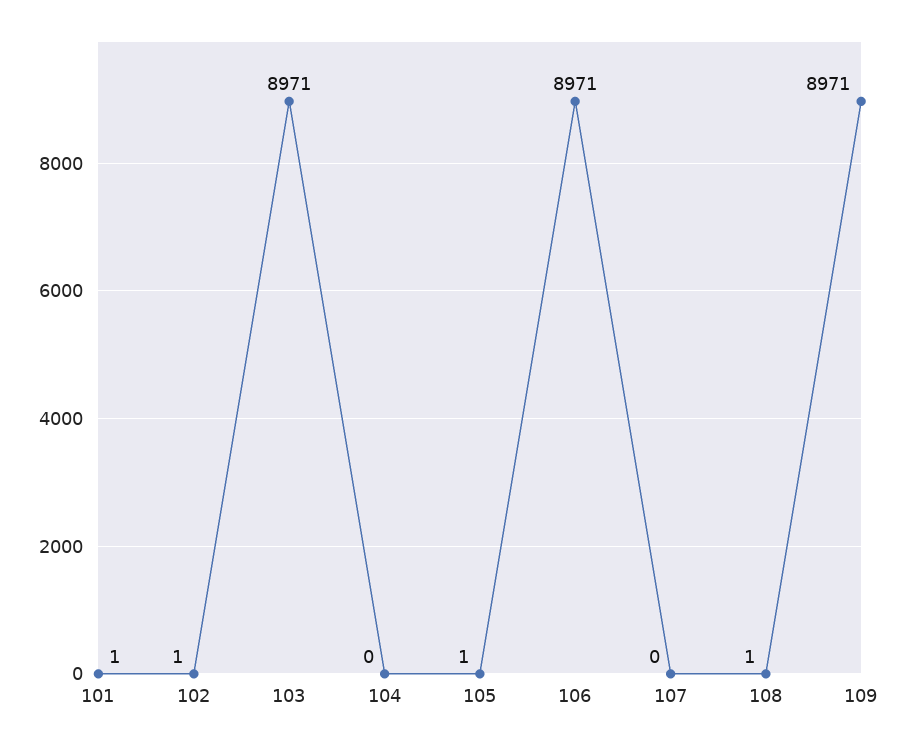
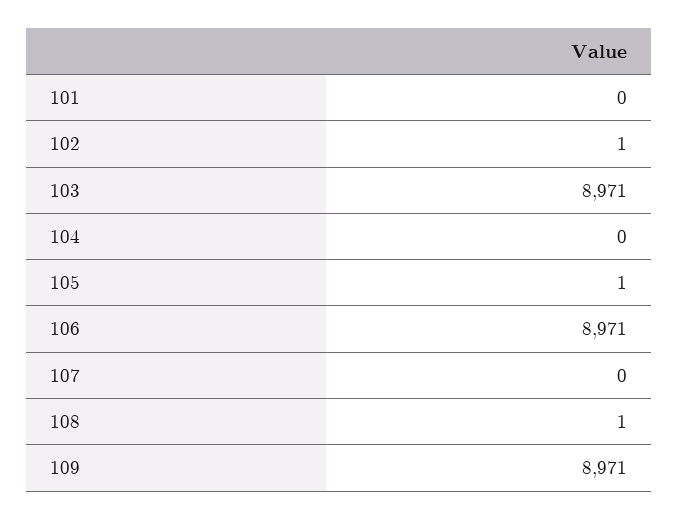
101: 1 -> 0

